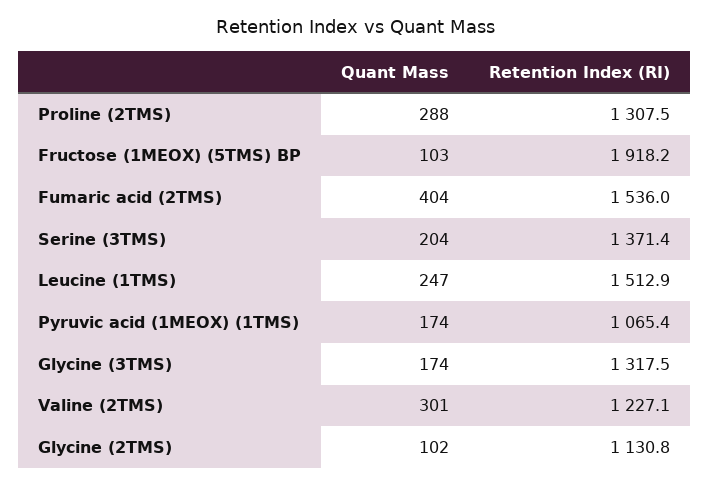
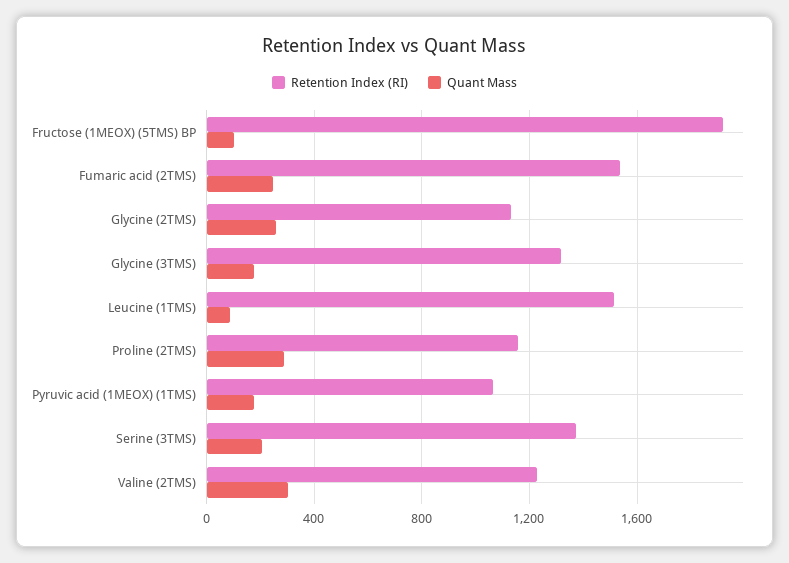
Retention Index (RI), Proline (2TMS): 1307.5 -> 1150
Quant Mass, Fumaric acid (2TMS): 404 -> 250
Quant Mass, Leucine (1TMS): 247 -> 100
Quant Mass, Glycine (2TMS): 102 -> 250

